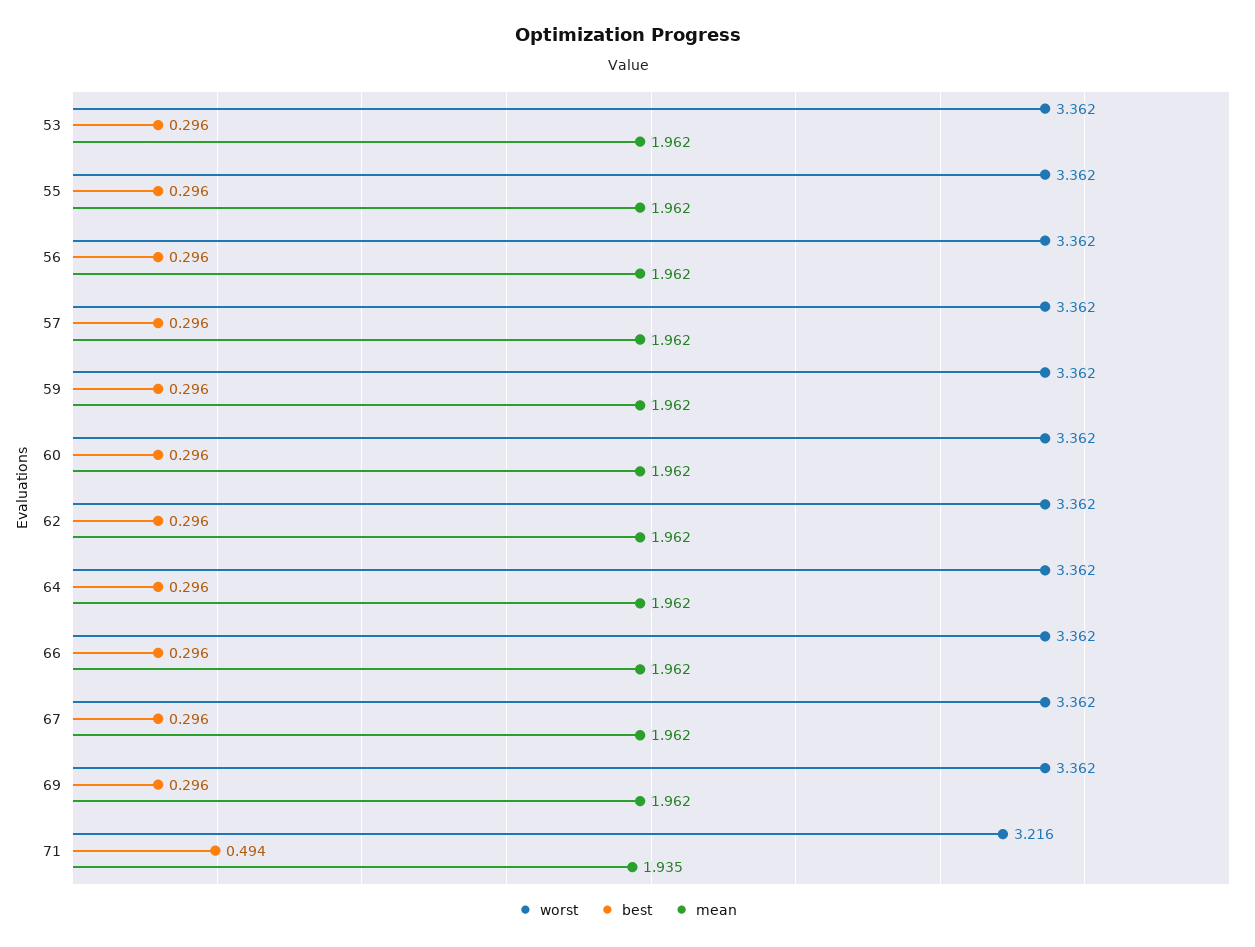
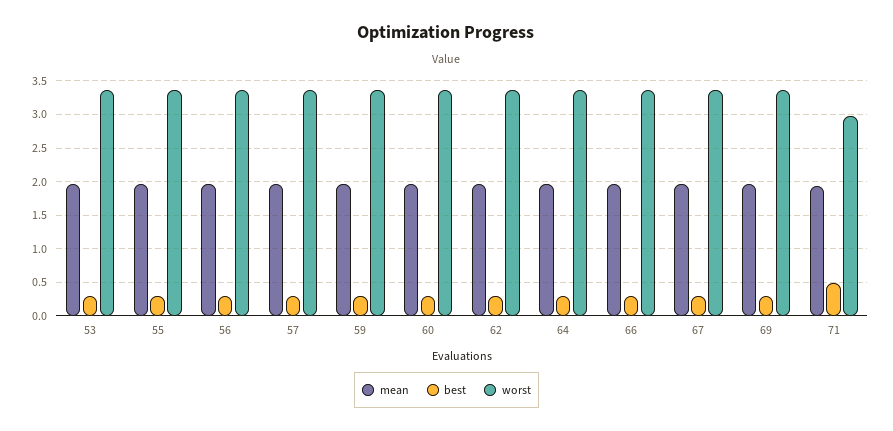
worst, 71: 3.216 -> 3

